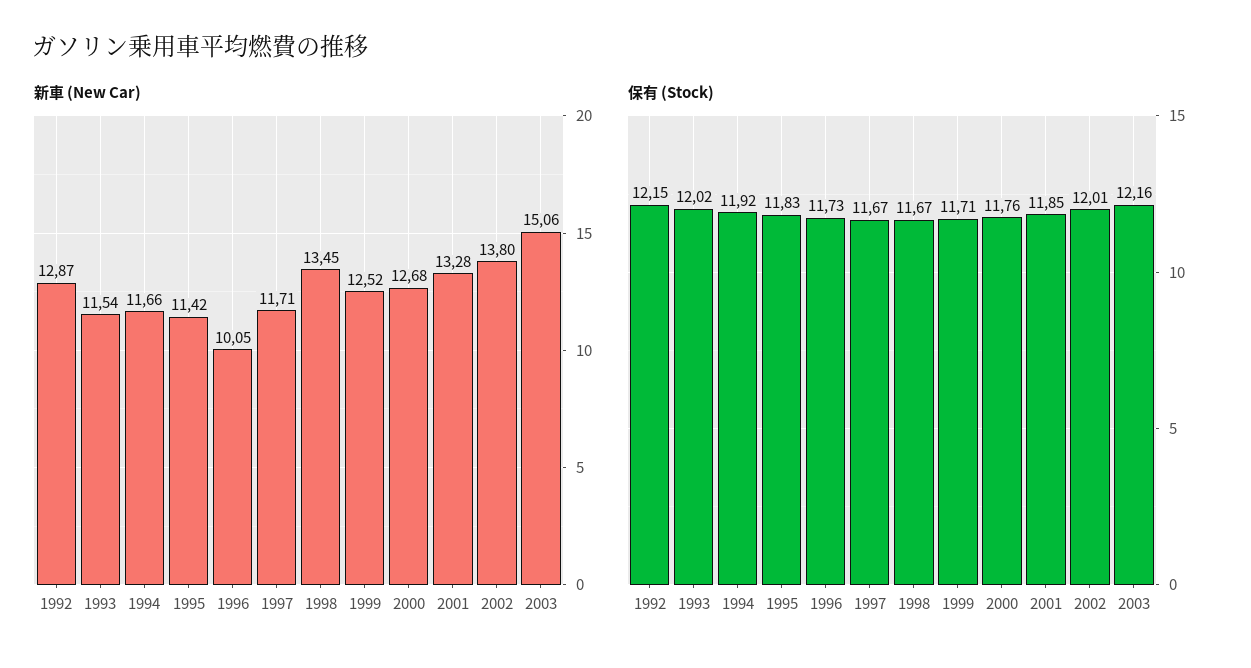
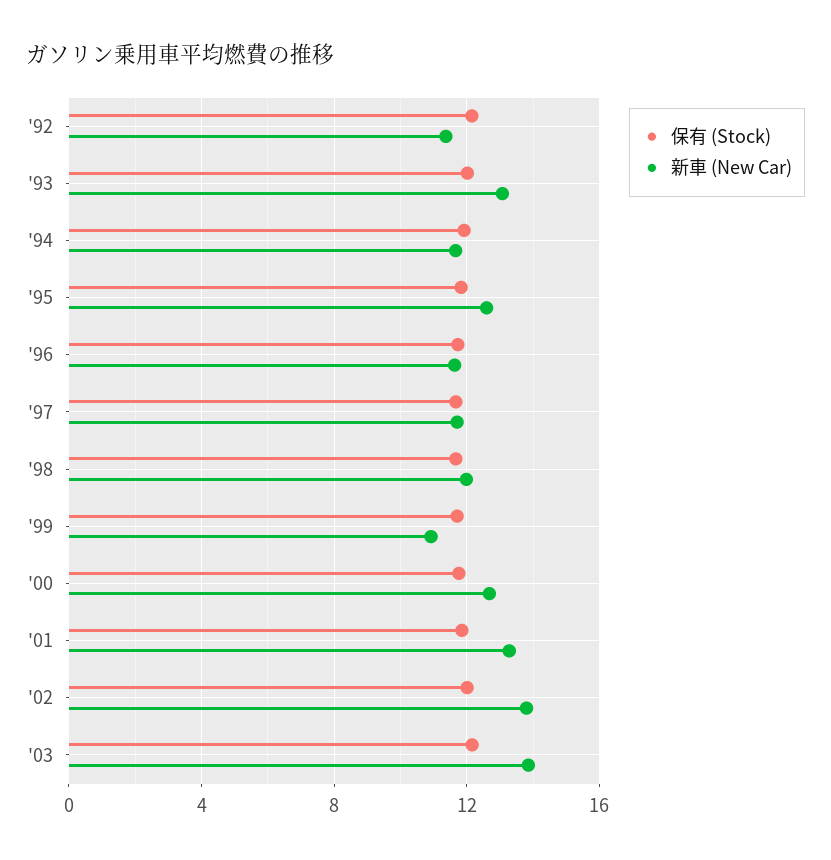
新車 (New Car), 1992: 12.87 -> 11.5
新車 (New Car), 1993: 11.54 -> 13
新車 (New Car), 1995: 11.42 -> 12.5
新車 (New Car), 1996: 10.05 -> 11.5
新車 (New Car), 1998: 13.45 -> 12
新車 (New Car), 1999: 12.52 -> 11
新車 (New Car), 2003: 15.06 -> 14

